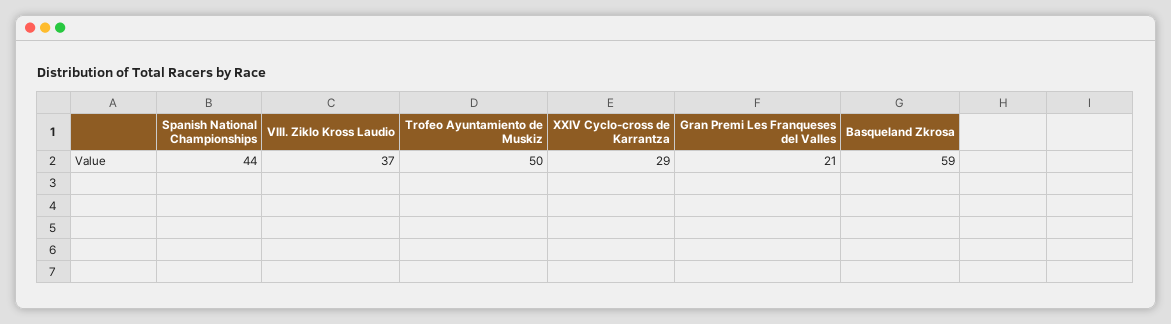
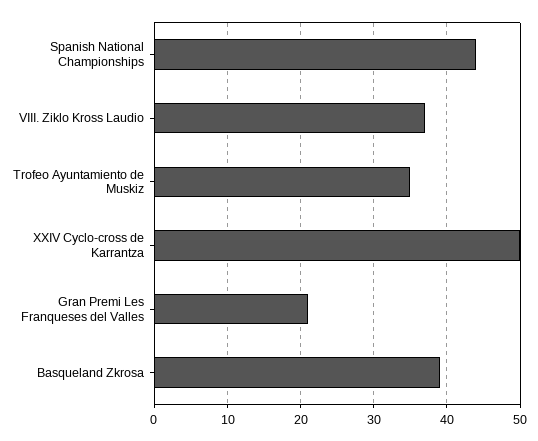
Trofeo Ayuntamiento de Muskiz: 50 -> 35
XXIV Cyclo-cross de Karrantza: 29 -> 50
Basqueland Zkrosa: 59 -> 39

